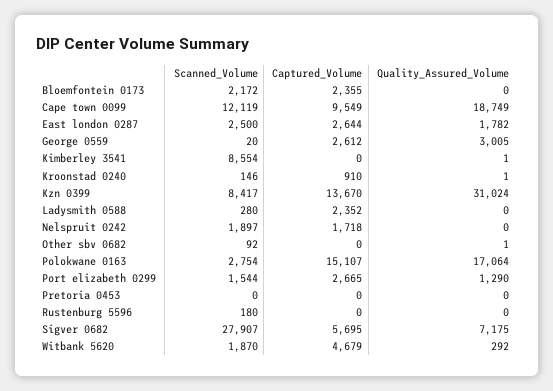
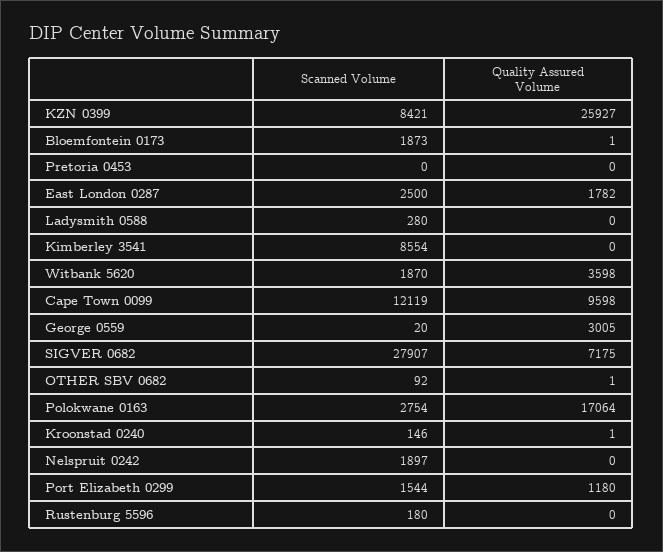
Scanned_Volume, Bloemfontein 0173: 2172 -> 1873
Captured_Volume, Bloemfontein 0173: 2355 -> none
Quality_Assured_Volume, Bloemfontein 0173: 0 -> 1
Captured_Volume, Cape town 0099: 9549 -> none
Quality_Assured_Volume, Cape town 0099: 18749 -> 9598
Captured_Volume, East london 0287: 2644 -> none
Captured_Volume, George 0559: 2612 -> none
Captured_Volume, Kimberley 3541: 0 -> none
Quality_Assured_Volume, Kimberley 3541: 1 -> 0
Captured_Volume, Kroonstad 0240: 910 -> none
Scanned_Volume, Kzn 0399: 8417 -> 8421
Captured_Volume, Kzn 0399: 13670 -> none
Quality_Assured_Volume, Kzn 0399: 31024 -> 25927
Captured_Volume, Ladysmith 0588: 2352 -> none
Captured_Volume, Nelspruit 0242: 1718 -> none
Captured_Volume, Other sbv 0682: 0 -> none
Captured_Volume, Polokwane 0163: 15107 -> none
Captured_Volume, Port elizabeth 0299: 2665 -> none
Quality_Assured_Volume, Port elizabeth 0299: 1290 -> 1180
Captured_Volume, Pretoria 0453: 0 -> none
Captured_Volume, Rustenburg 5596: 0 -> none
Captured_Volume, Sigver 0682: 5695 -> none
Captured_Volume, Witbank 5620: 4679 -> none
Quality_Assured_Volume, Witbank 5620: 292 -> 3598

